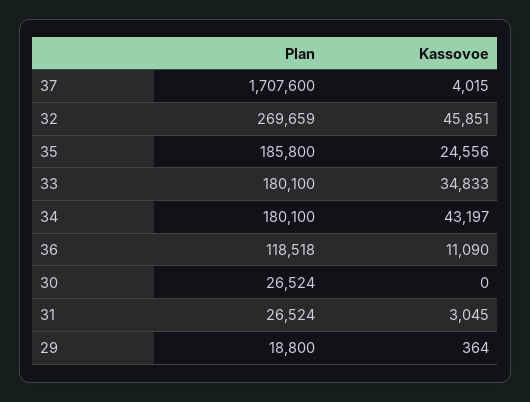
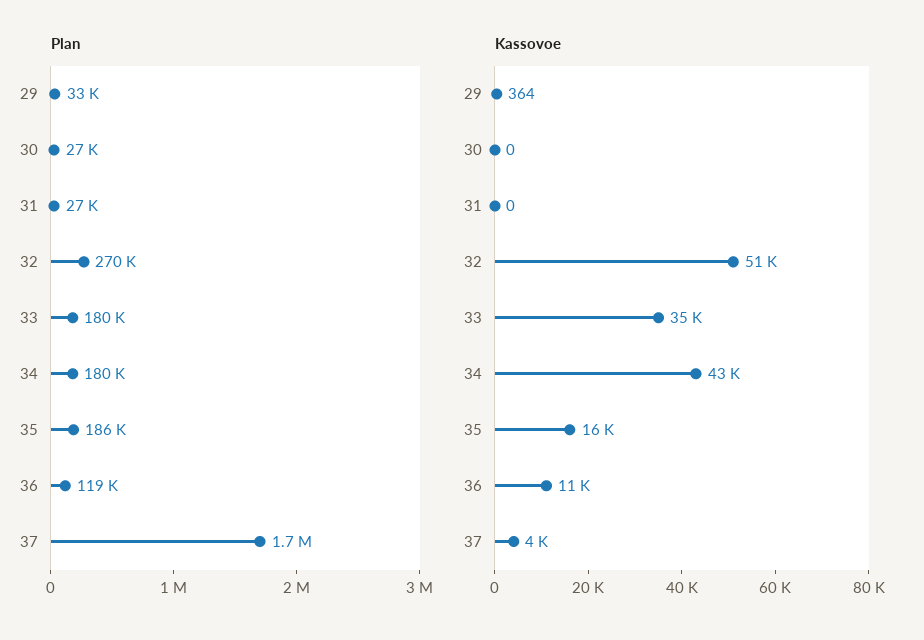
Kassovoe, 32: 45851 -> 51000
Kassovoe, 35: 24556 -> 16000
Kassovoe, 31: 3045 -> 0
Plan, 29: 18800 -> 33000

